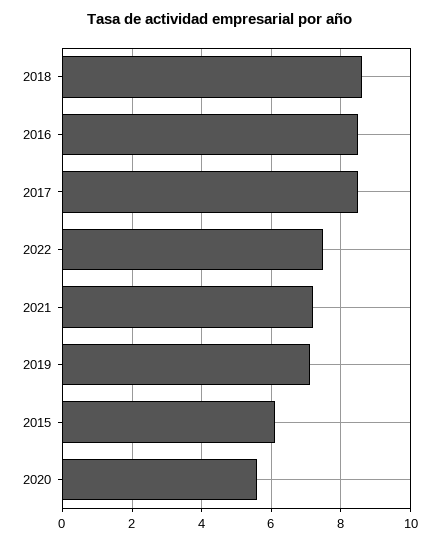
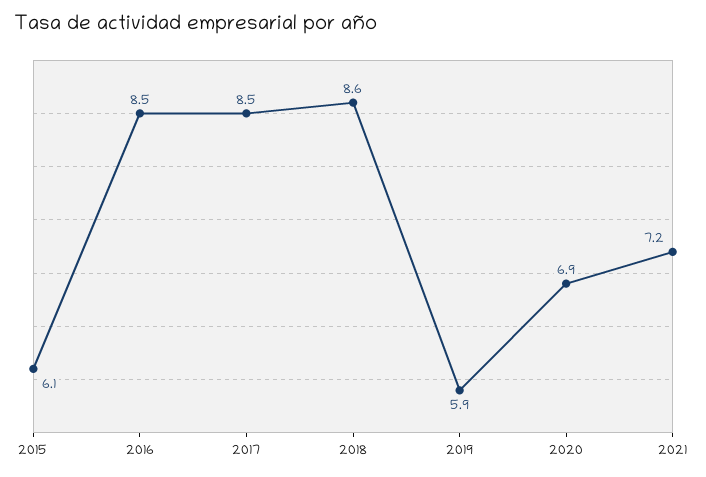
2022: 7.5 -> none
2019: 7 -> 5.9
2020: 5.5 -> 6.9

